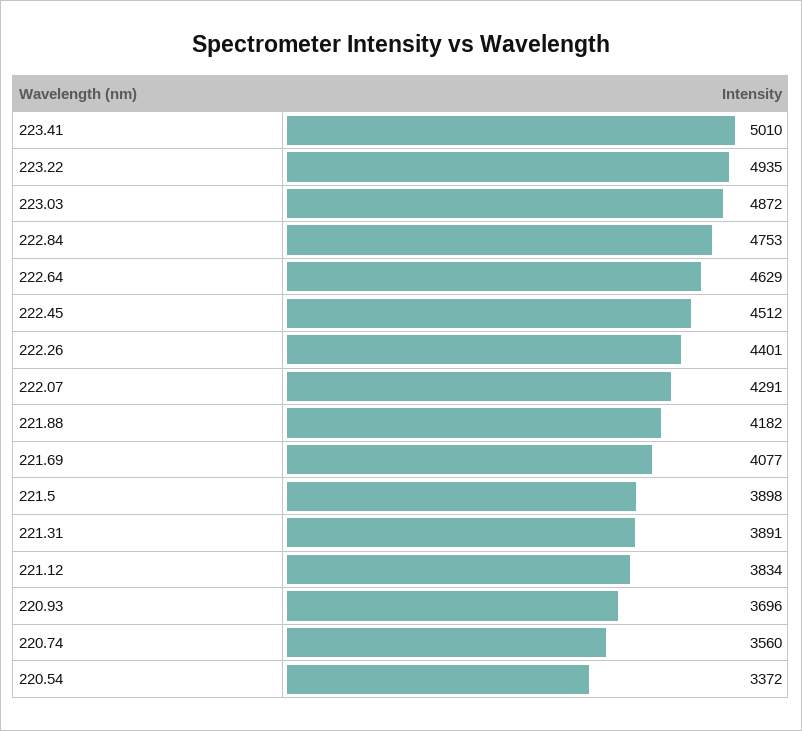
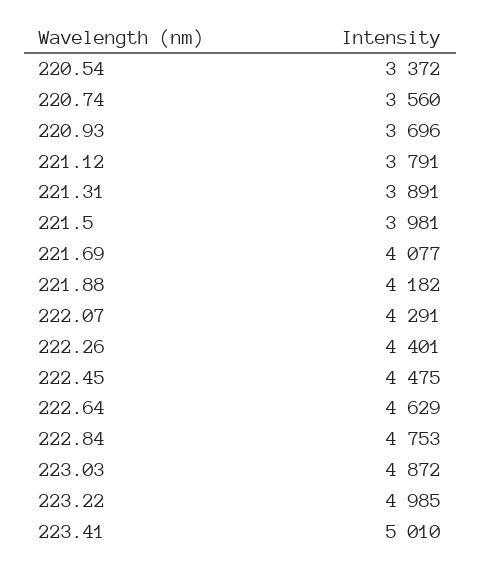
223.22: 4935 -> 4985
222.45: 4512 -> 4475
221.5: 3898 -> 3981
221.12: 3834 -> 3791

